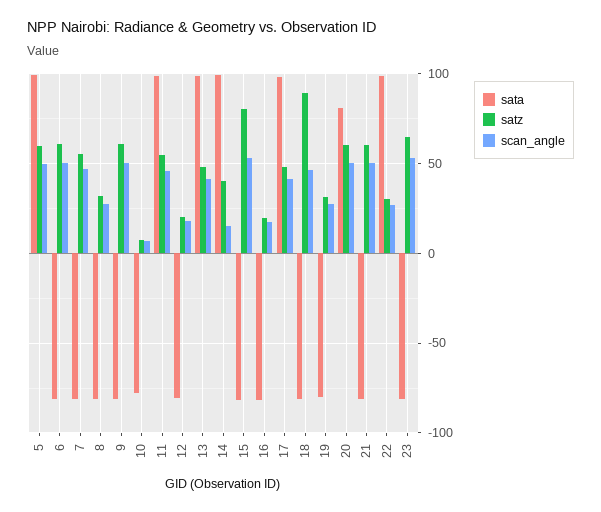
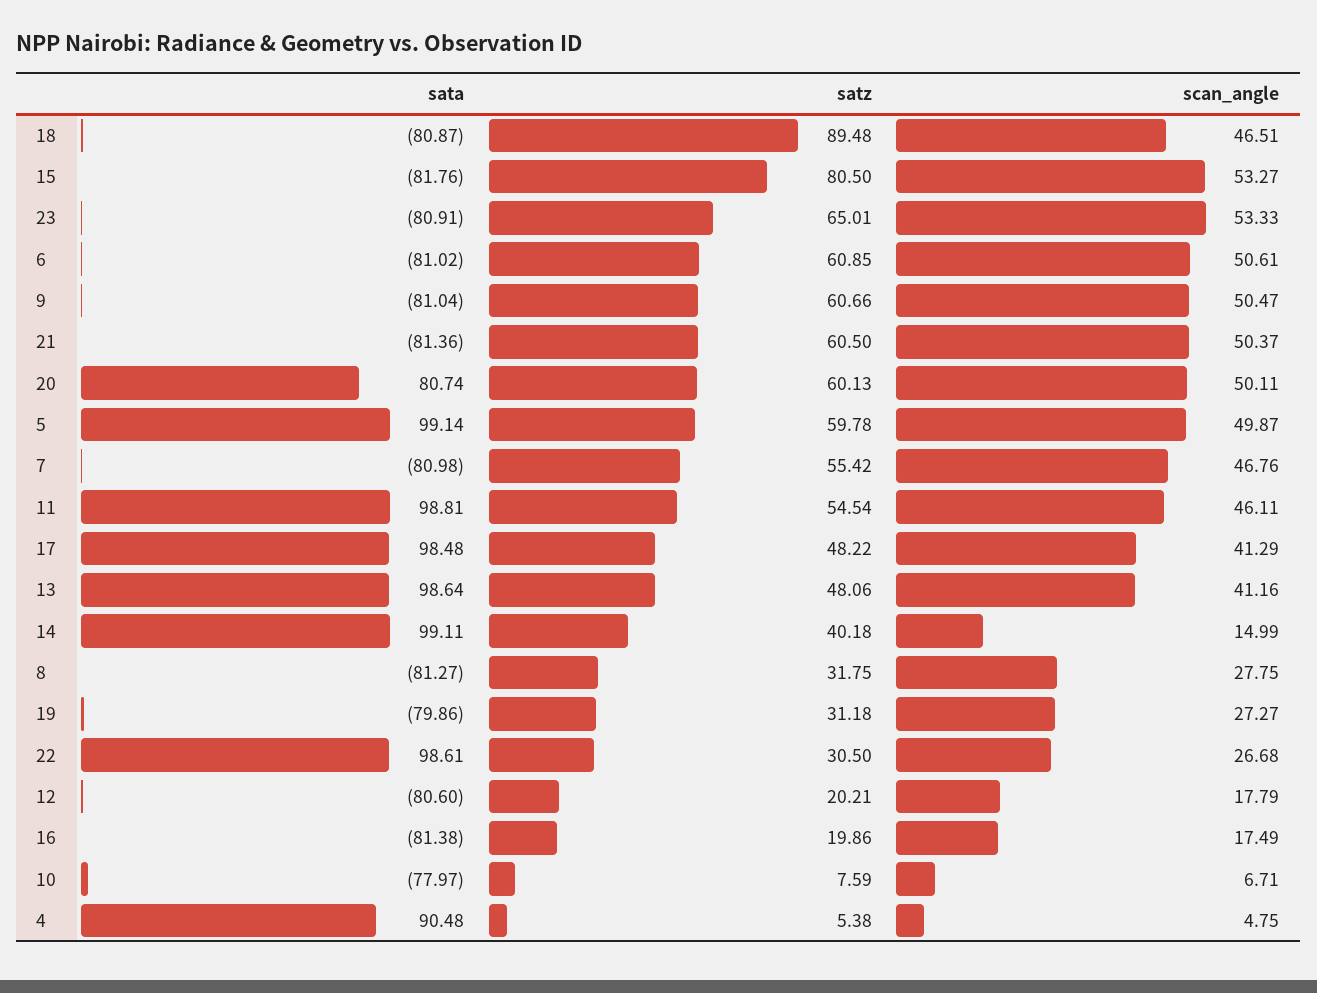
sata, 4: none -> 90.48
satz, 4: none -> 5.38
scan_angle, 4: none -> 4.75

